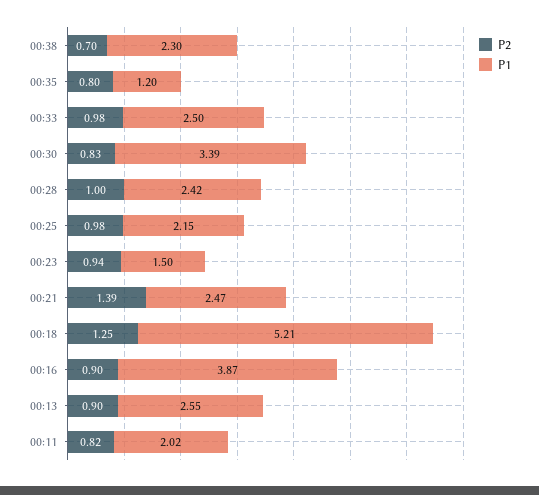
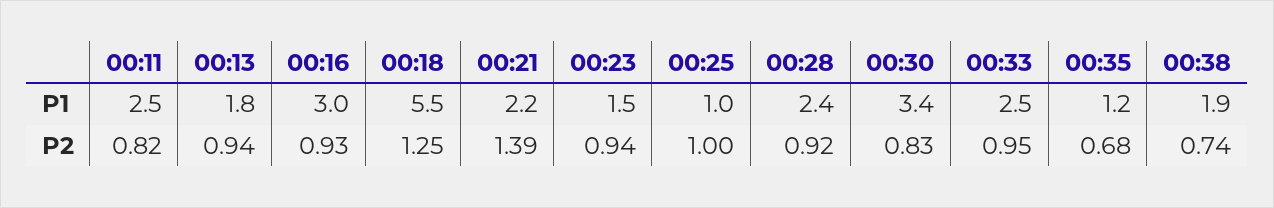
P2, 00:38: 0.7 -> 0.74
P1, 00:38: 2.3 -> 1.9
P2, 00:35: 0.8 -> 0.68
P2, 00:33: 0.98 -> 0.95
P2, 00:28: 1 -> 0.92
P2, 00:25: 0.98 -> 1
P1, 00:25: 2.15 -> 1
P1, 00:21: 2.47 -> 2.2
P1, 00:18: 5.21 -> 5.5
P2, 00:16: 0.9 -> 0.93
P1, 00:16: 3.87 -> 3
P2, 00:13: 0.9 -> 0.94
P1, 00:13: 2.55 -> 1.8
P1, 00:11: 2.02 -> 2.5

